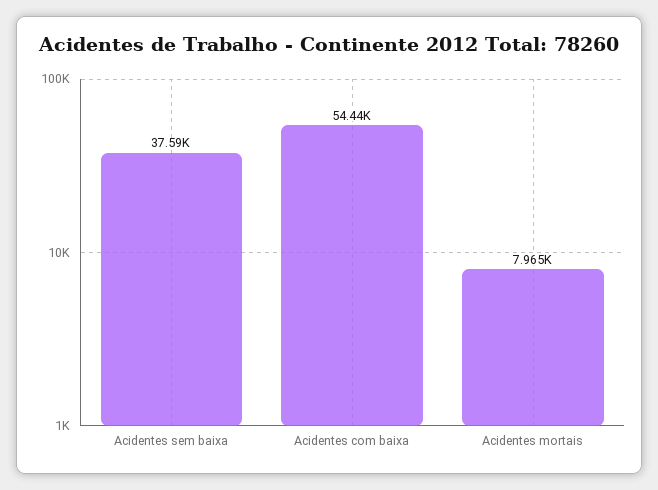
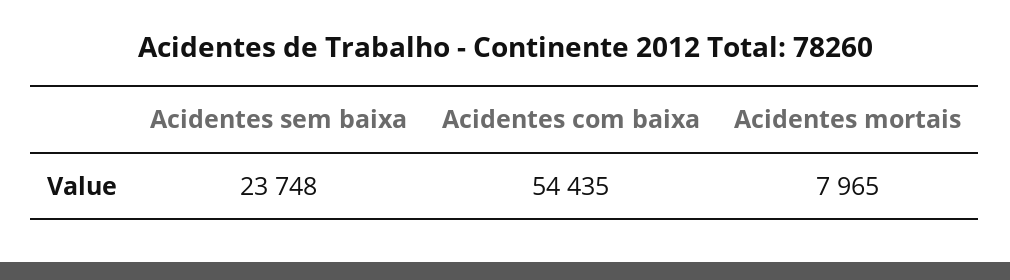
Acidentes sem baixa: 37590 -> 23748

